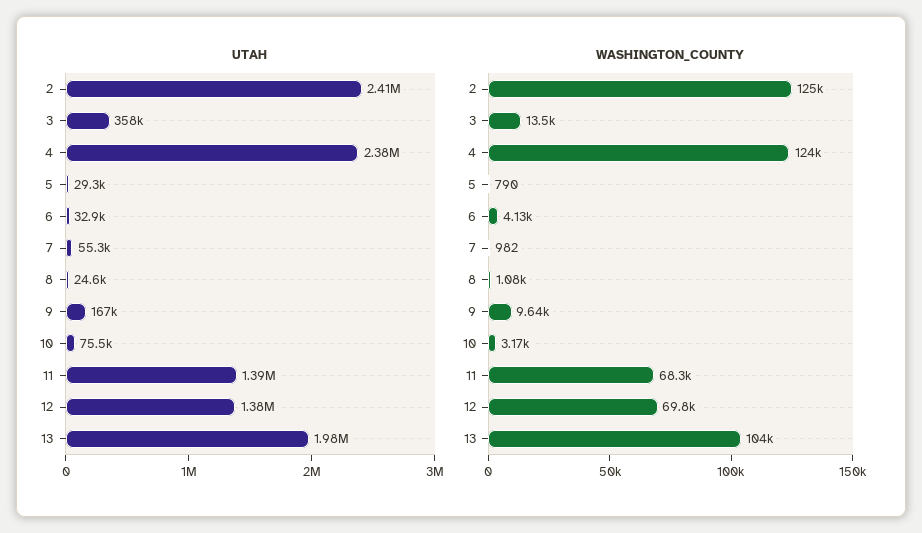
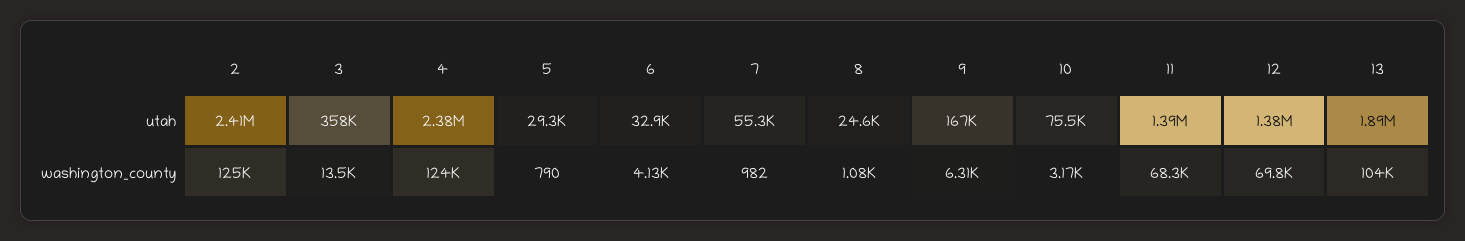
UTAH, 13: 1980000 -> 1890000
WASHINGTON_COUNTY, 9: 9640 -> 6310

